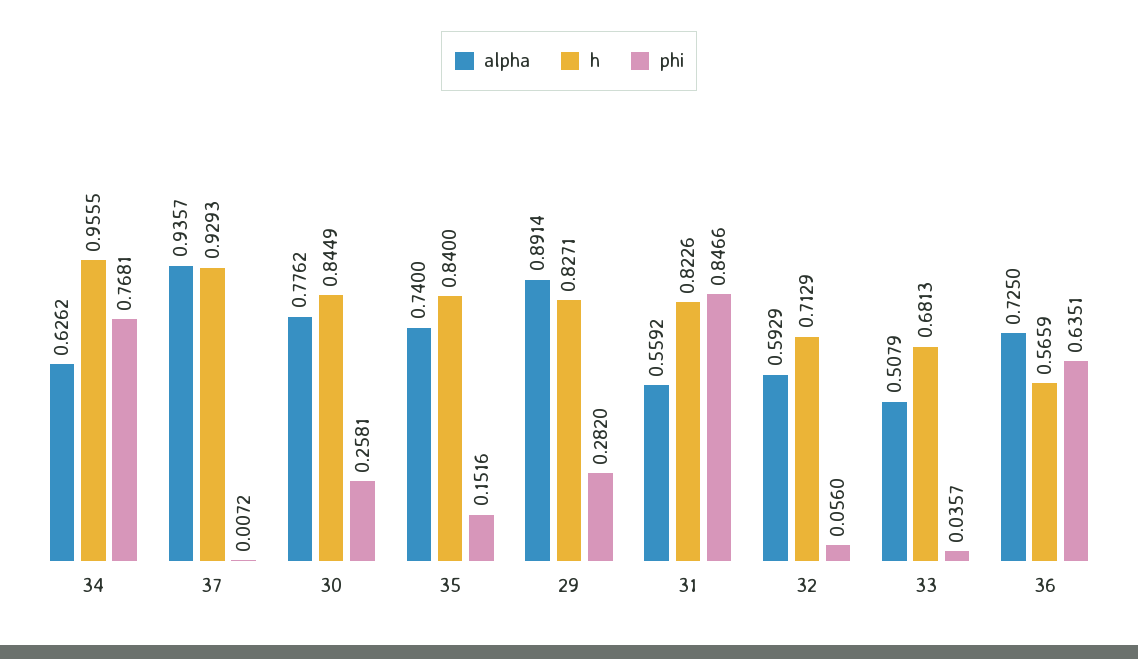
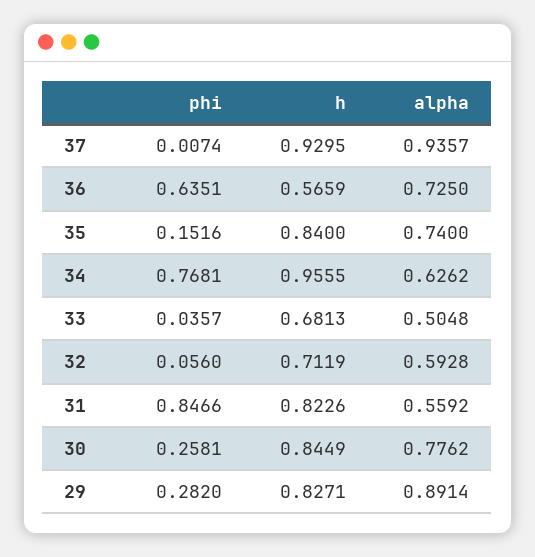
h, 37: 0.9293 -> 0.9295
phi, 37: 0.0072 -> 0.0074
alpha, 32: 0.5929 -> 0.5928
h, 32: 0.7129 -> 0.7119
alpha, 33: 0.5079 -> 0.5048

